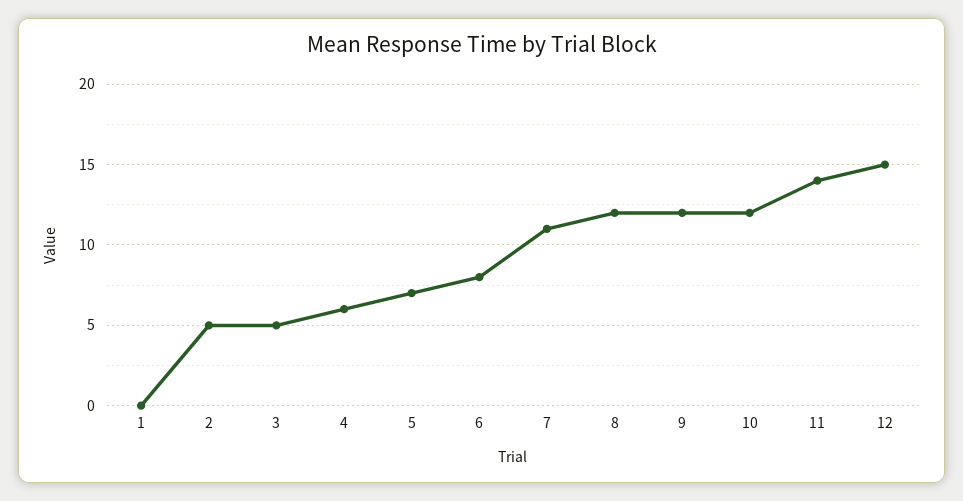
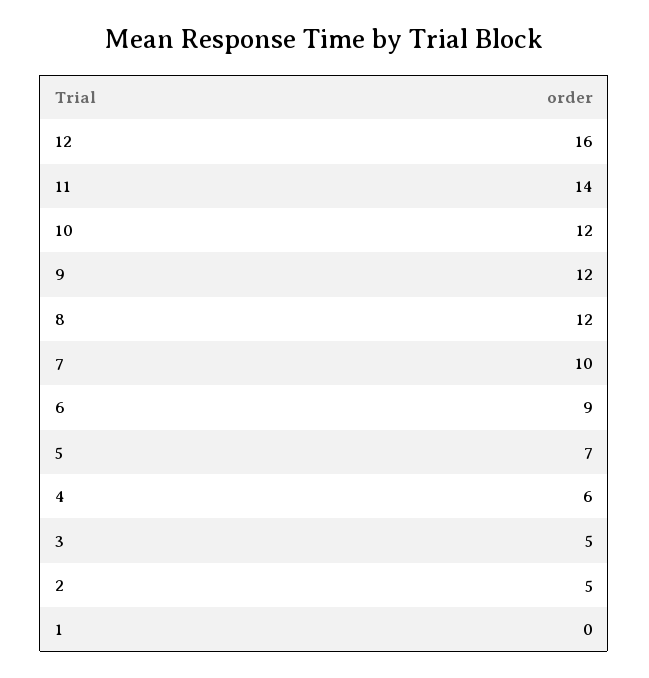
6: 8 -> 9
7: 11 -> 10
12: 15 -> 16

